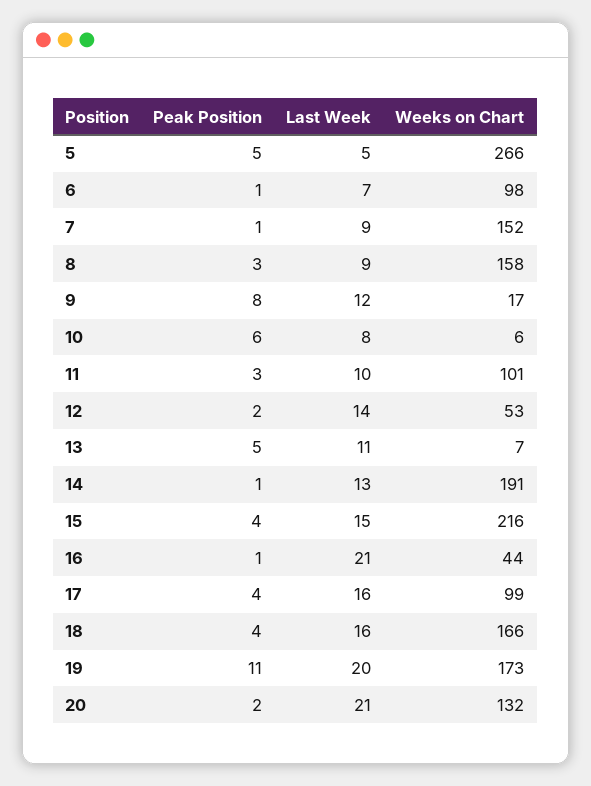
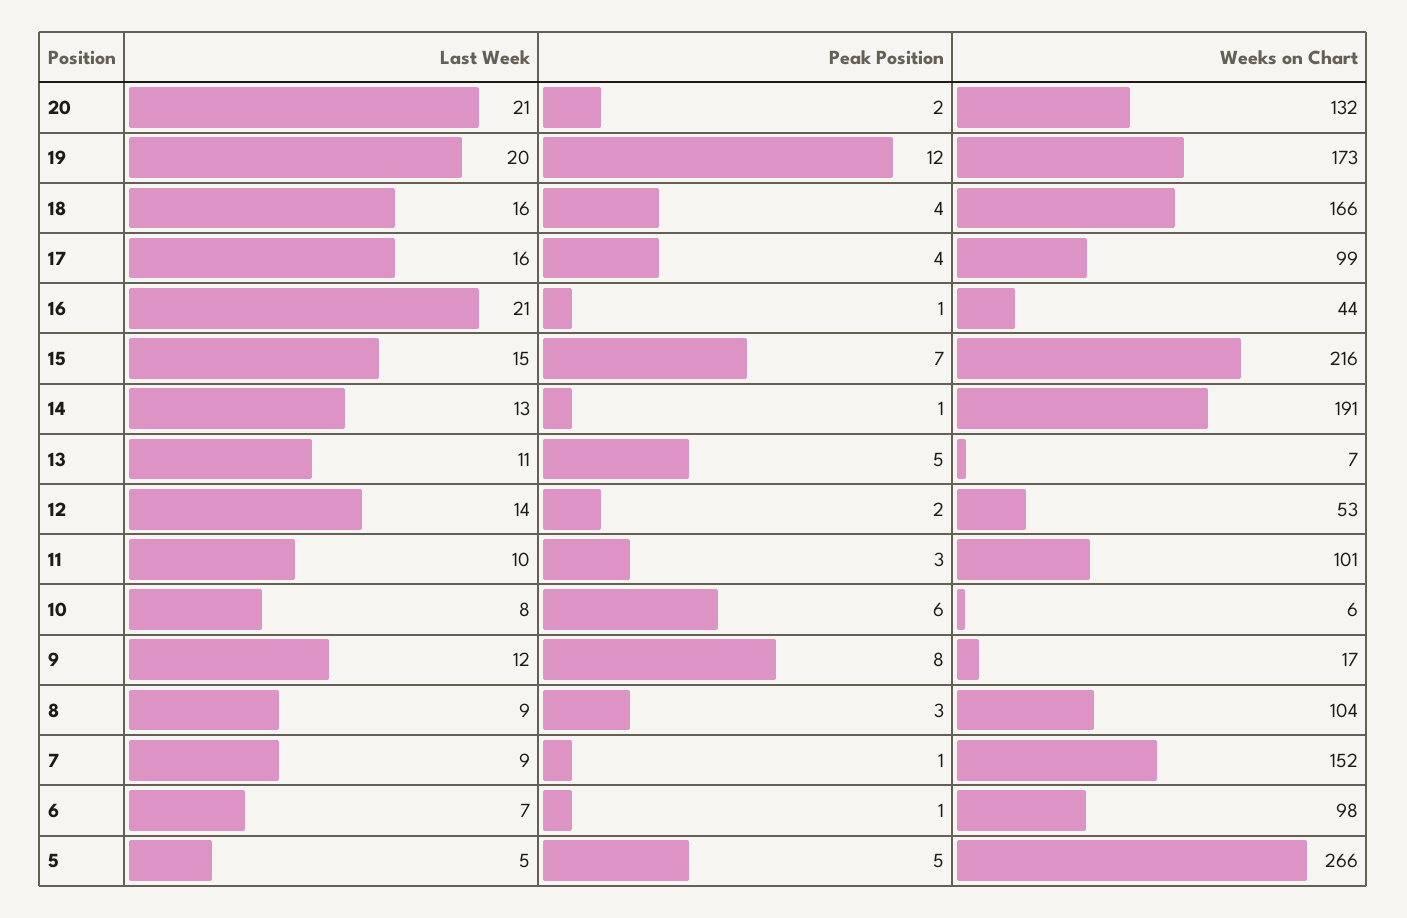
Weeks on Chart, 8: 158 -> 104
Peak Position, 15: 4 -> 7
Peak Position, 19: 11 -> 12

